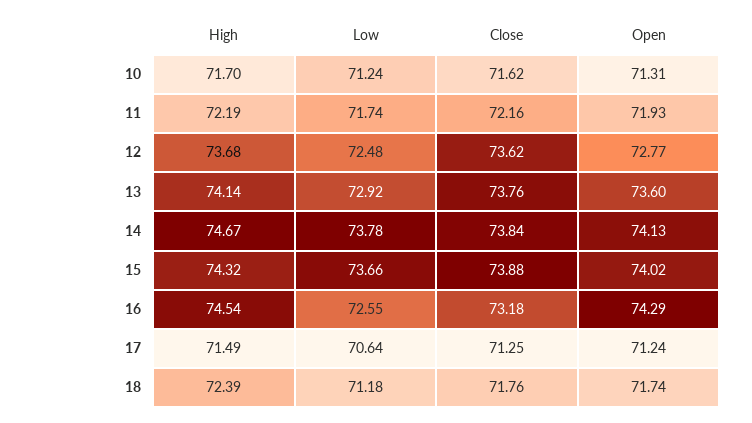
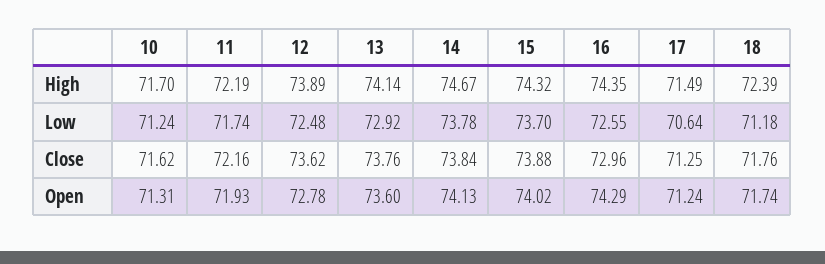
High, 12: 73.68 -> 73.89
Open, 12: 72.77 -> 72.78
Low, 15: 73.66 -> 73.7
High, 16: 74.54 -> 74.35
Close, 16: 73.18 -> 72.96

